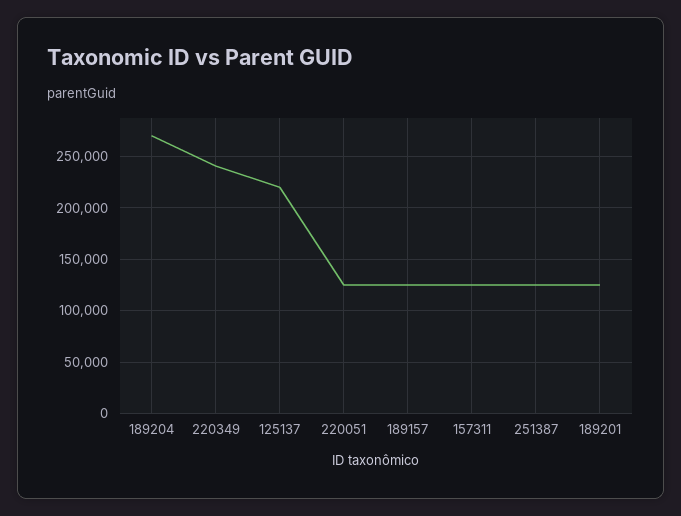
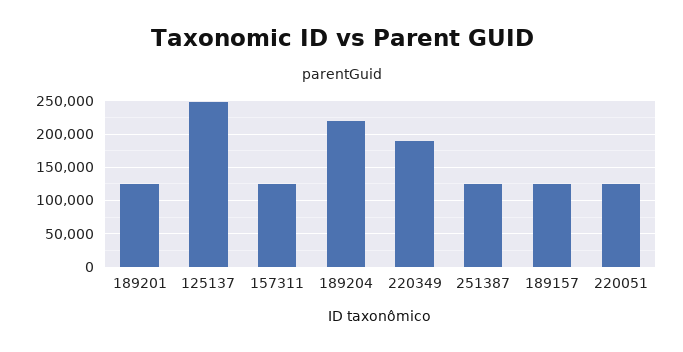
189204: 270000 -> 220000
220349: 240000 -> 190000
125137: 220000 -> 250000

